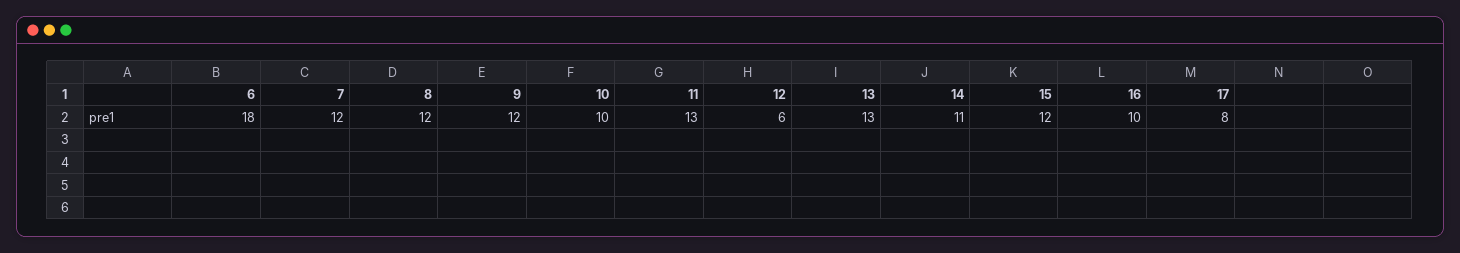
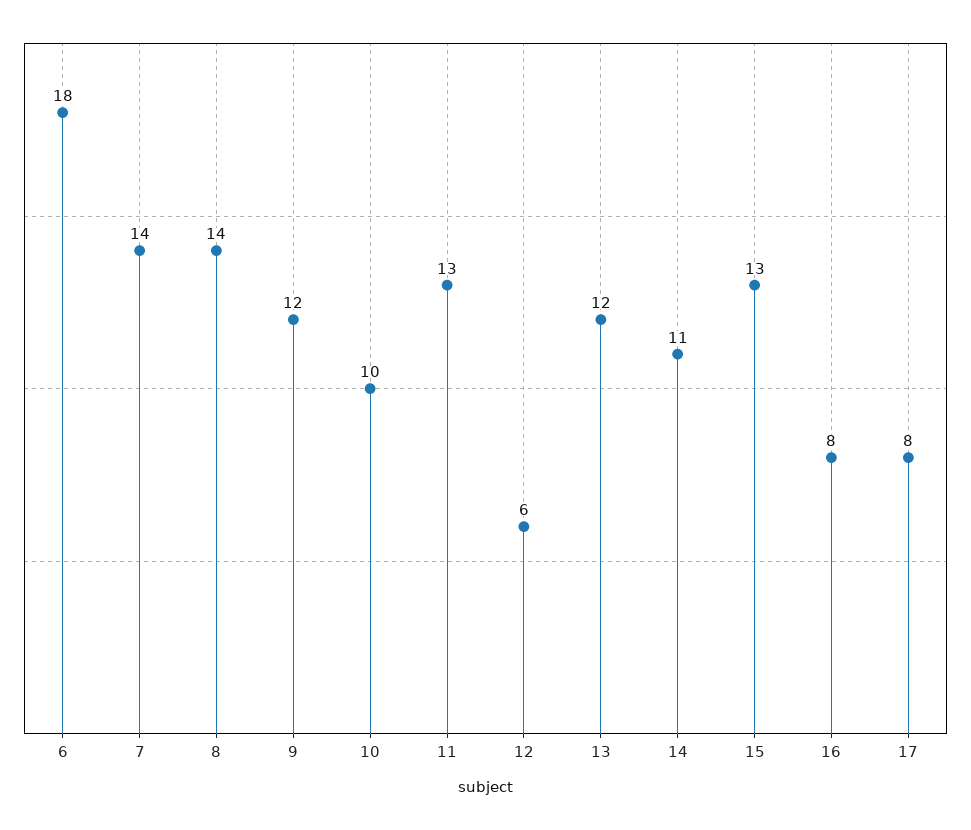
7: 12 -> 14
8: 12 -> 14
13: 13 -> 12
15: 12 -> 13
16: 10 -> 8

